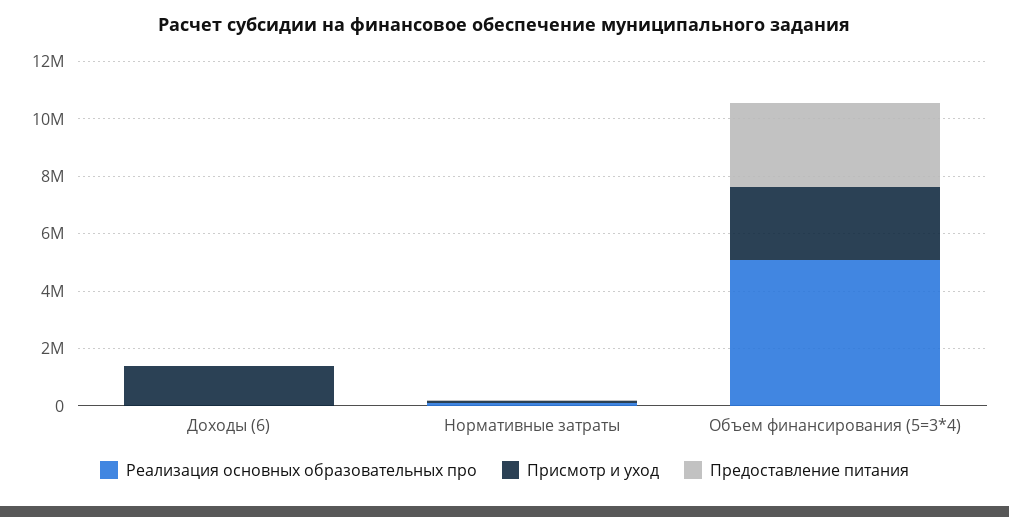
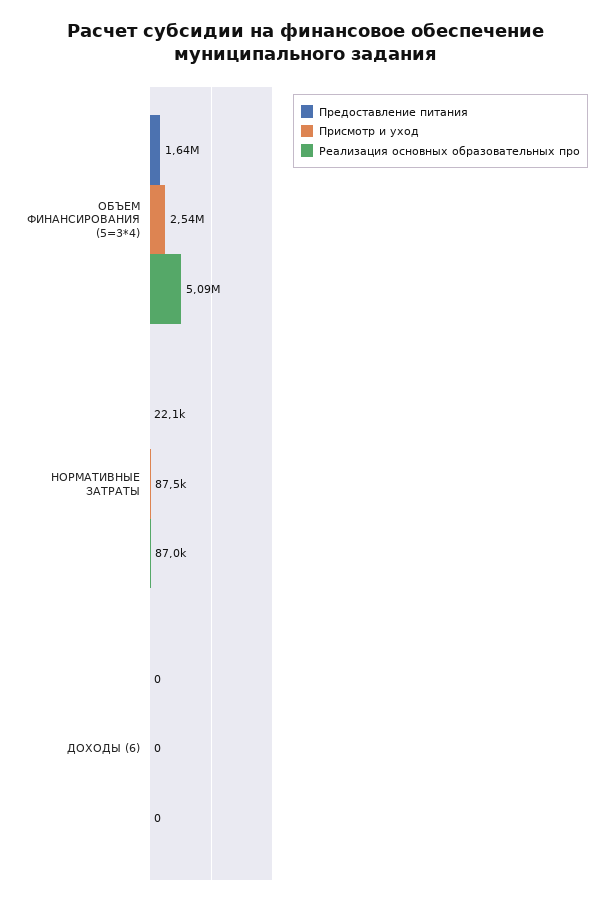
Присмотр и уход, Доходы (6): 1500000 -> 0
Предоставление питания, Объем финансирования (5=3*4): 3000000 -> 1640000

